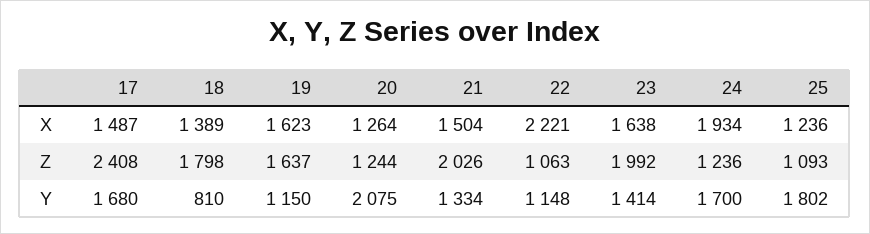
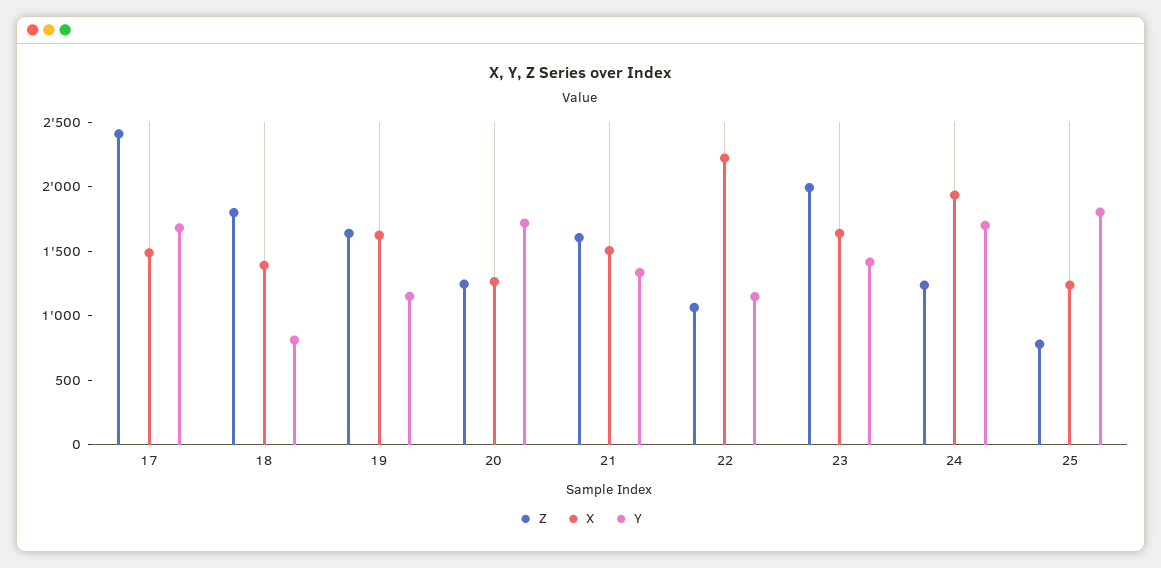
Z, 21: 2026 -> 1600
Z, 25: 1093 -> 800
Y, 20: 2075 -> 1700

